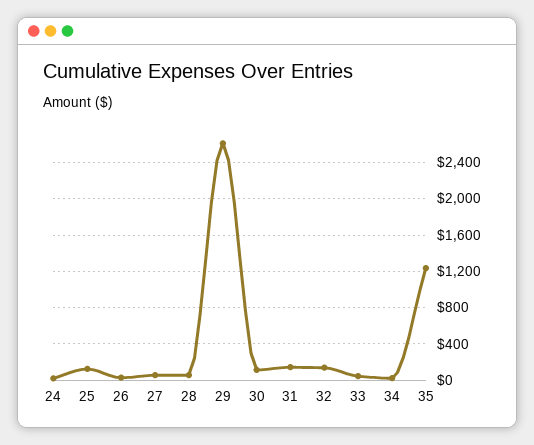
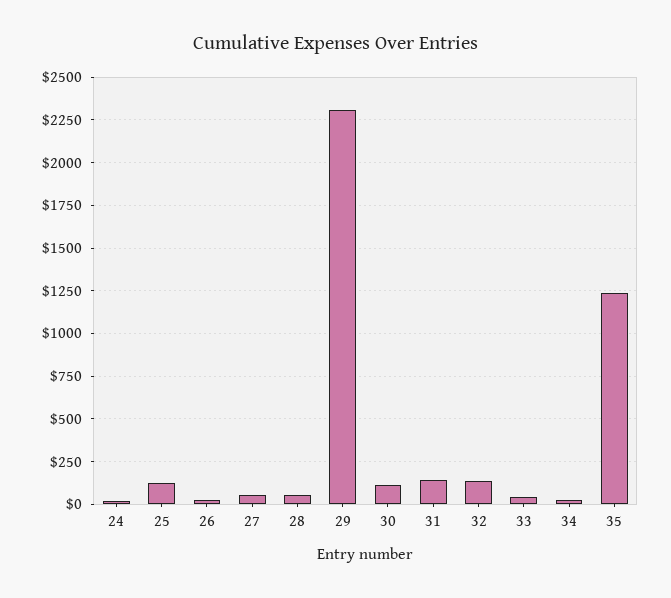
29: 2600 -> 2300

